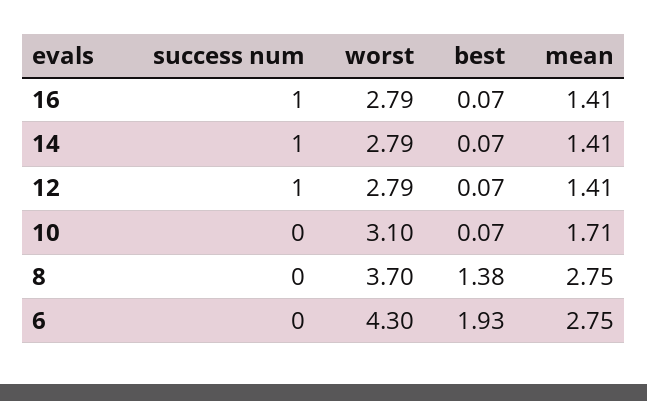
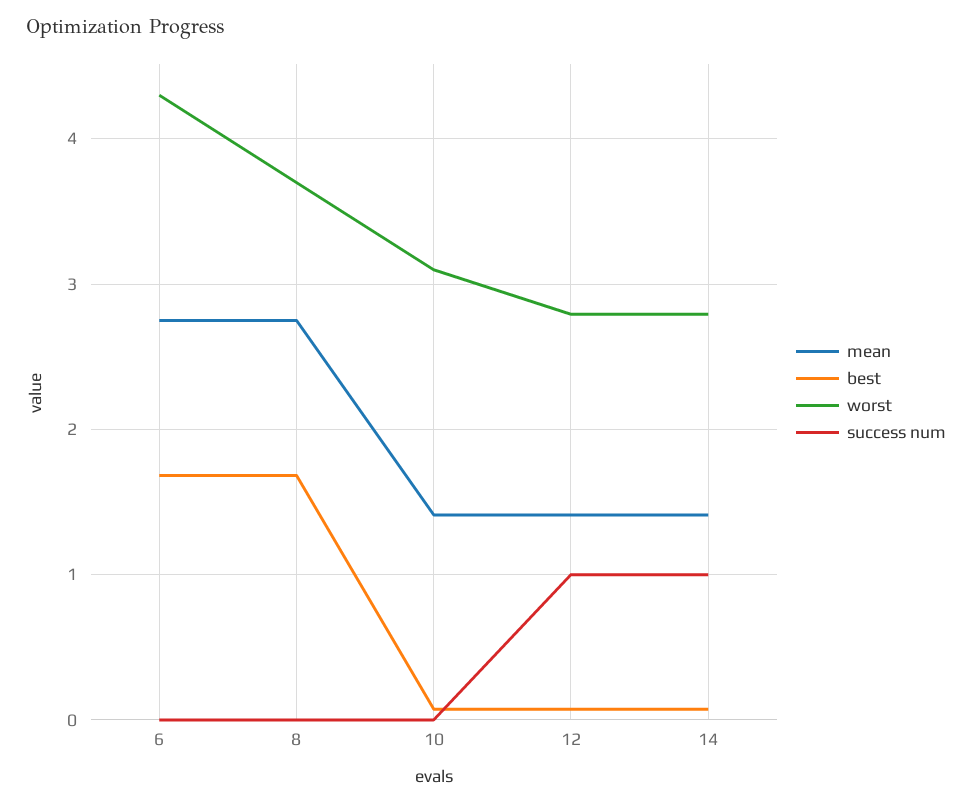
success num, 16: 1 -> none
worst, 16: 2.79 -> none
best, 16: 0.07 -> none
mean, 16: 1.41 -> none
mean, 10: 1.71 -> 1.4
best, 8: 1.38 -> 1.7
best, 6: 1.93 -> 1.7

